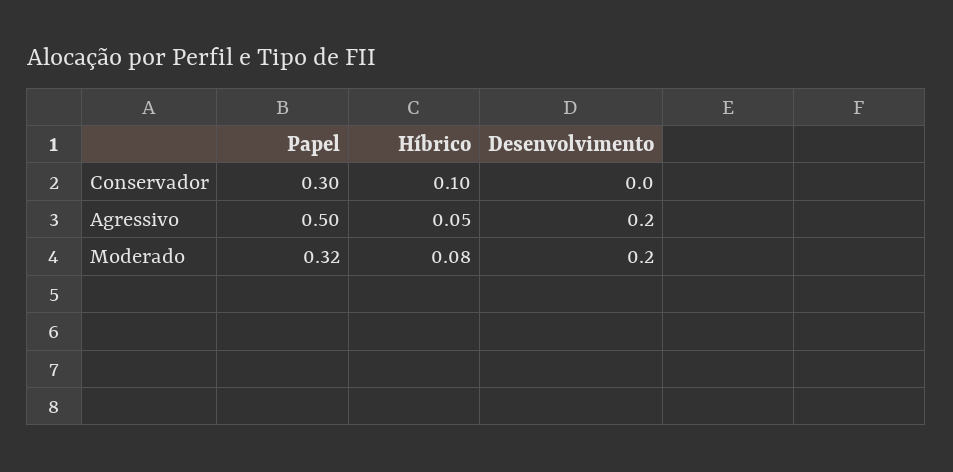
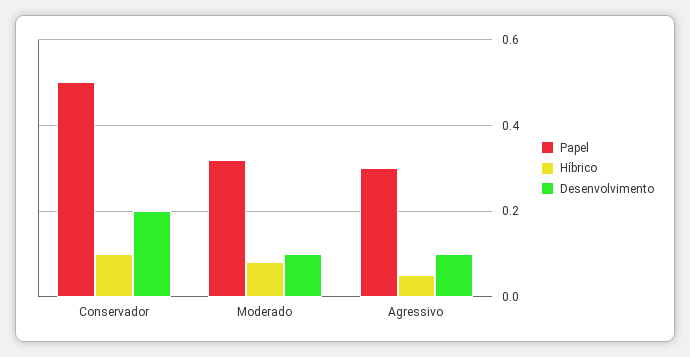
Papel, Conservador: 0.3 -> 0.5
Desenvolvimento, Conservador: 0 -> 0.2
Papel, Agressivo: 0.5 -> 0.3
Desenvolvimento, Agressivo: 0.2 -> 0.1
Desenvolvimento, Moderado: 0.2 -> 0.1

